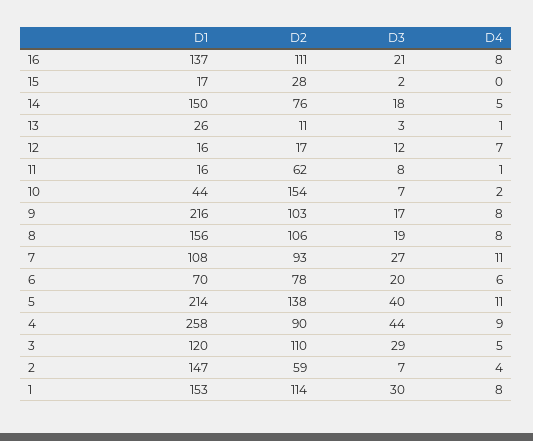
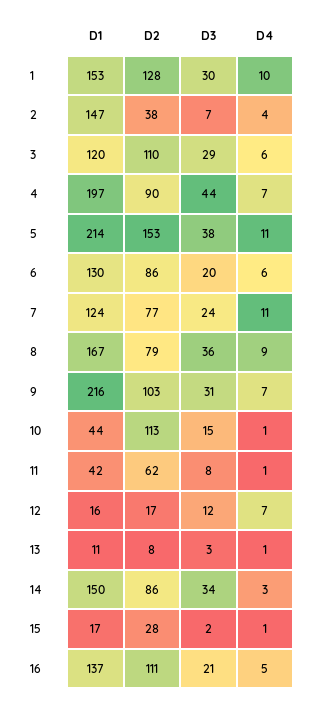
D4, 16: 8 -> 5
D4, 15: 0 -> 1
D2, 14: 76 -> 86
D3, 14: 18 -> 34
D4, 14: 5 -> 3
D1, 13: 26 -> 11
D2, 13: 11 -> 8
D1, 11: 16 -> 42
D2, 10: 154 -> 113
D3, 10: 7 -> 15
D4, 10: 2 -> 1
D3, 9: 17 -> 31
D4, 9: 8 -> 7
D1, 8: 156 -> 167
D2, 8: 106 -> 79
D3, 8: 19 -> 36
D4, 8: 8 -> 9
D1, 7: 108 -> 124
D2, 7: 93 -> 77
D3, 7: 27 -> 24
D1, 6: 70 -> 130
D2, 6: 78 -> 86
D2, 5: 138 -> 153
D3, 5: 40 -> 38
D1, 4: 258 -> 197
D4, 4: 9 -> 7
D4, 3: 5 -> 6
D2, 2: 59 -> 38
D2, 1: 114 -> 128
D4, 1: 8 -> 10

